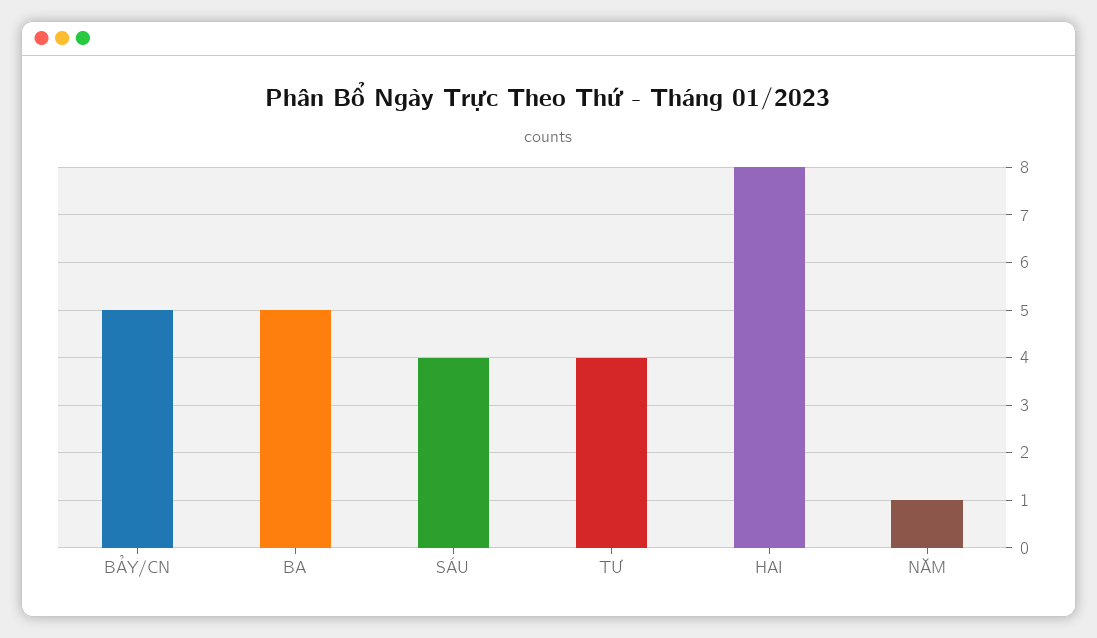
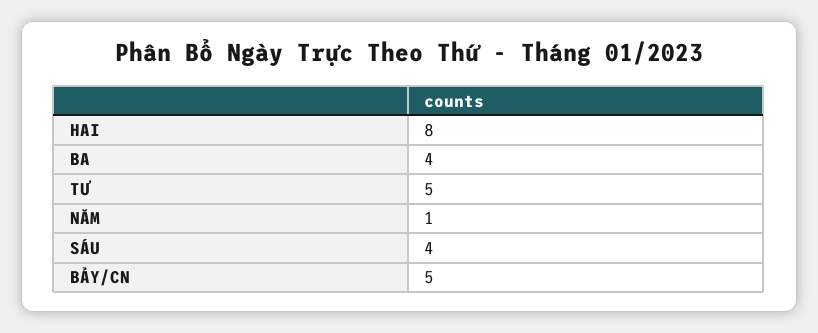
BA: 5 -> 4
TƯ: 4 -> 5

